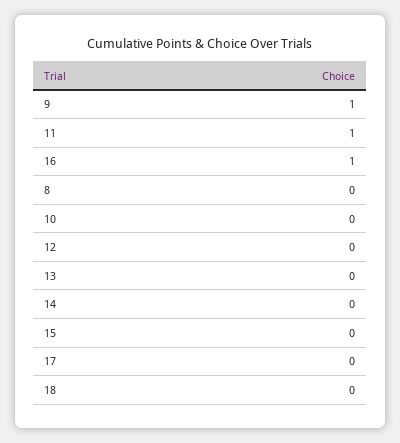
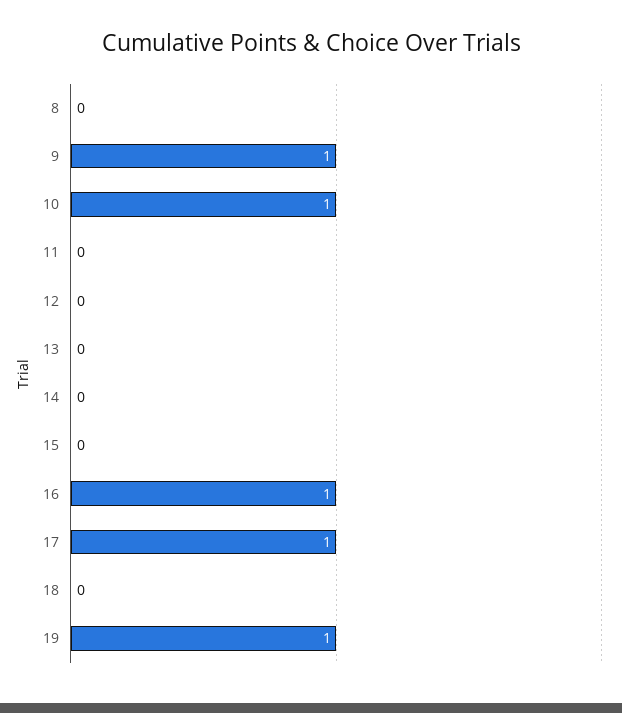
11: 1 -> 0
10: 0 -> 1
17: 0 -> 1
19: none -> 1

